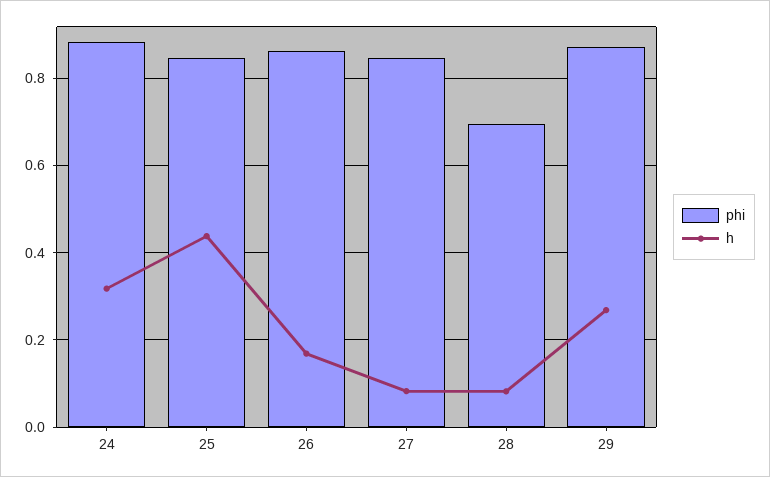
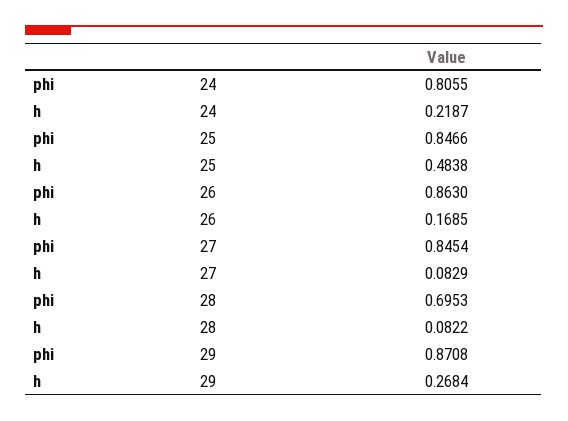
phi, 24: 0.88 -> 0.8055
h, 24: 0.32 -> 0.2187
h, 25: 0.44 -> 0.4838

